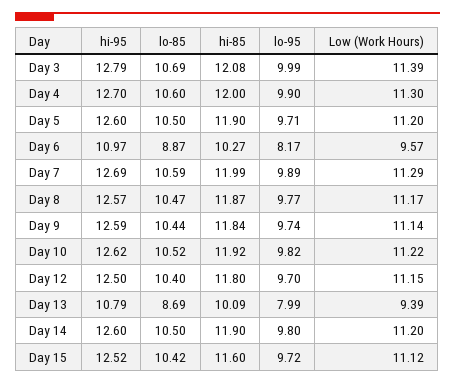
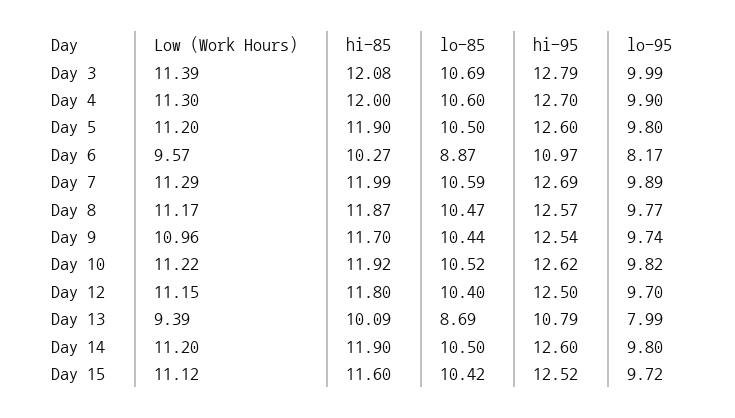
lo-95, Day 5: 9.71 -> 9.8
hi-95, Day 9: 12.59 -> 12.54
hi-85, Day 9: 11.84 -> 11.7
Low (Work Hours), Day 9: 11.14 -> 10.96

